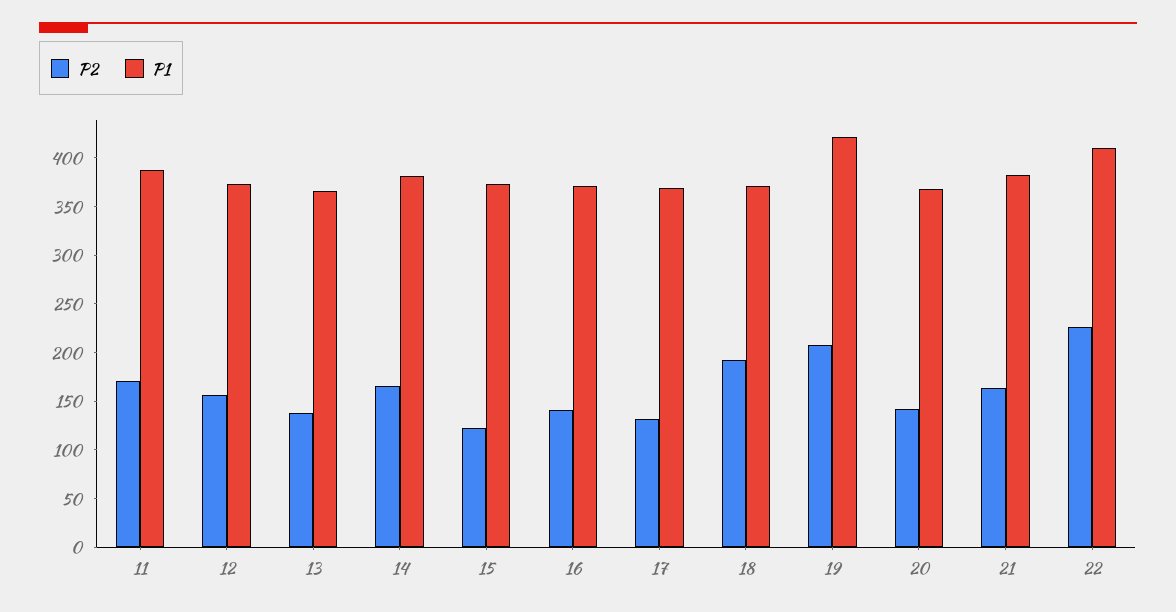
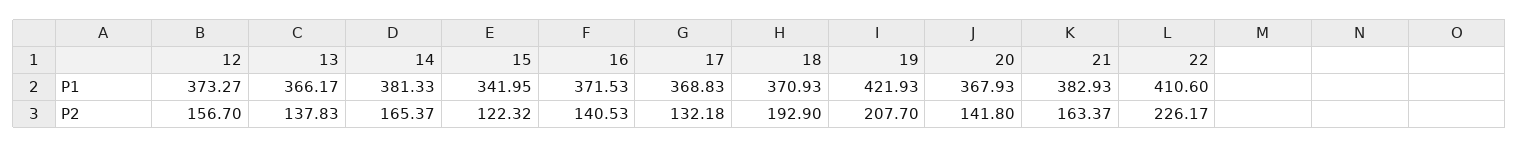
P2, 11: 170 -> none
P1, 11: 390 -> none
P1, 15: 370 -> 341.95

